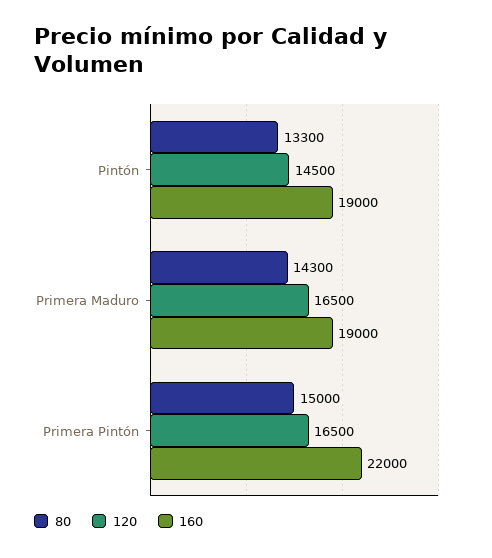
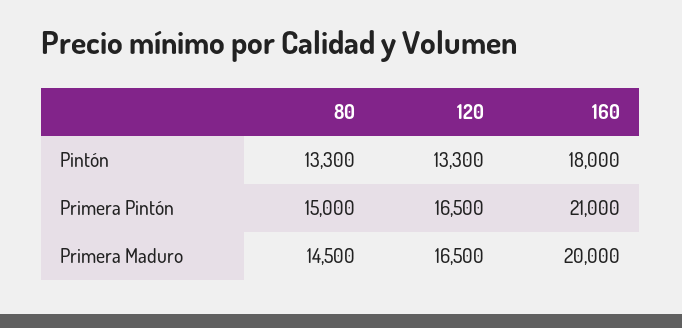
120, Pintón: 14500 -> 13300
160, Pintón: 19000 -> 18000
80, Primera Maduro: 14300 -> 14500
160, Primera Maduro: 19000 -> 20000
160, Primera Pintón: 22000 -> 21000

